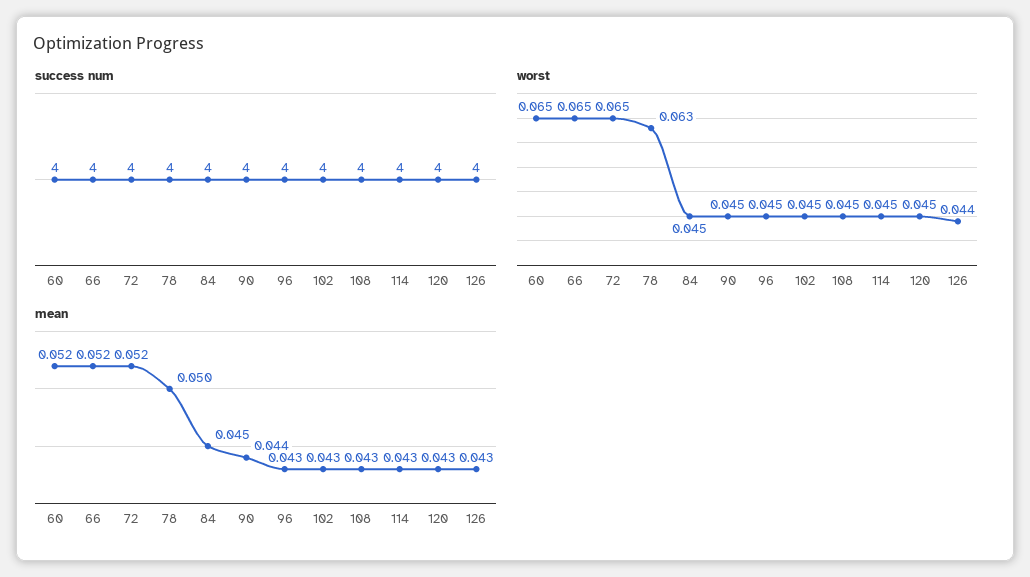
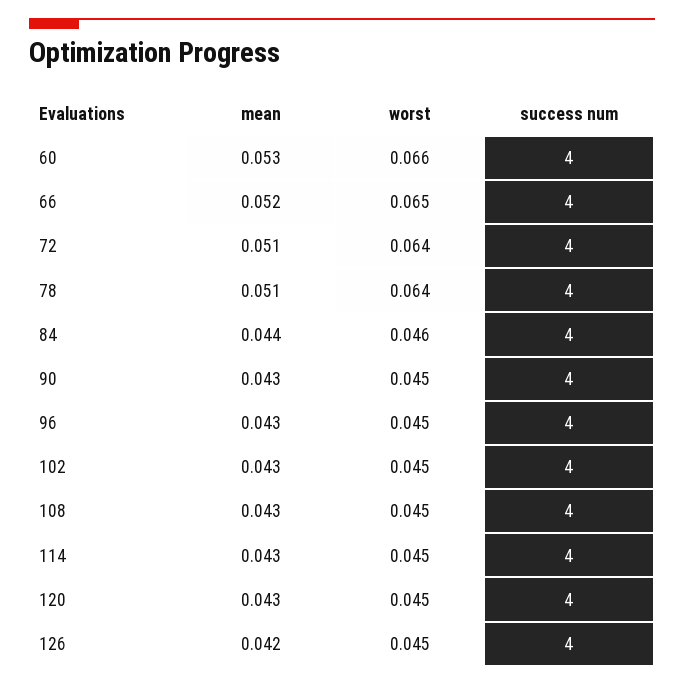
worst, 60: 0.065 -> 0.066
worst, 72: 0.065 -> 0.064
worst, 78: 0.063 -> 0.064
worst, 84: 0.045 -> 0.046
worst, 126: 0.044 -> 0.045
mean, 60: 0.052 -> 0.053
mean, 72: 0.052 -> 0.051
mean, 78: 0.05 -> 0.051
mean, 84: 0.045 -> 0.044
mean, 90: 0.044 -> 0.043
mean, 126: 0.043 -> 0.042

